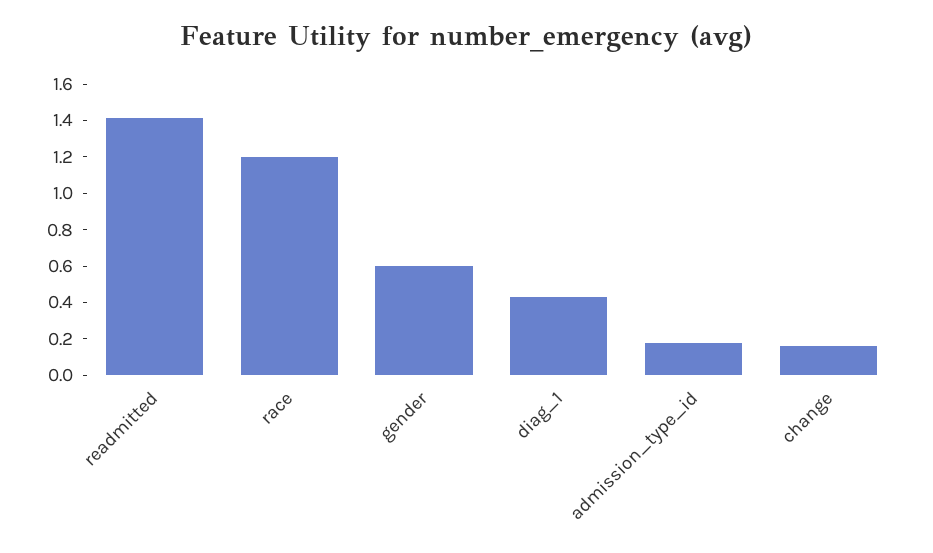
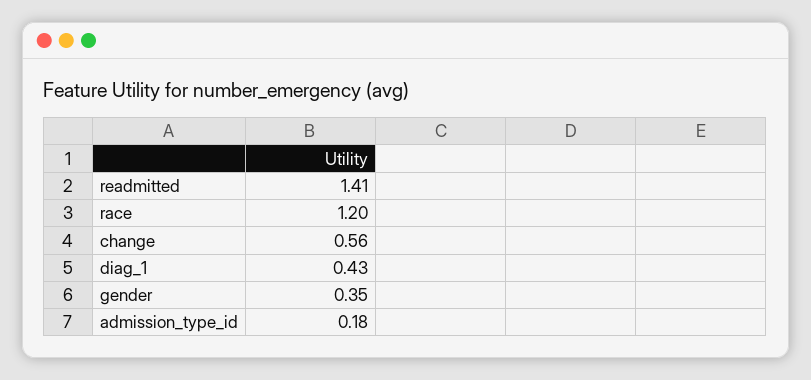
gender: 0.6 -> 0.35
change: 0.15 -> 0.56

